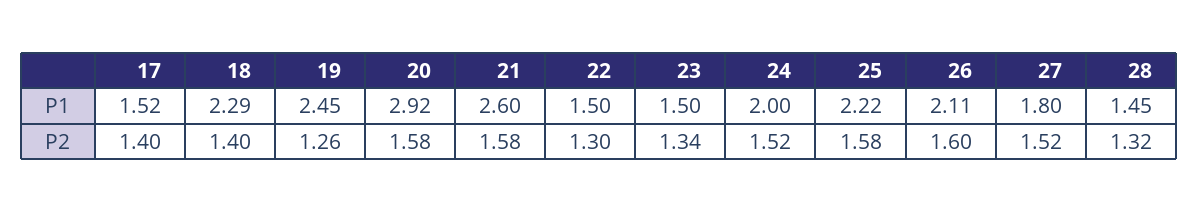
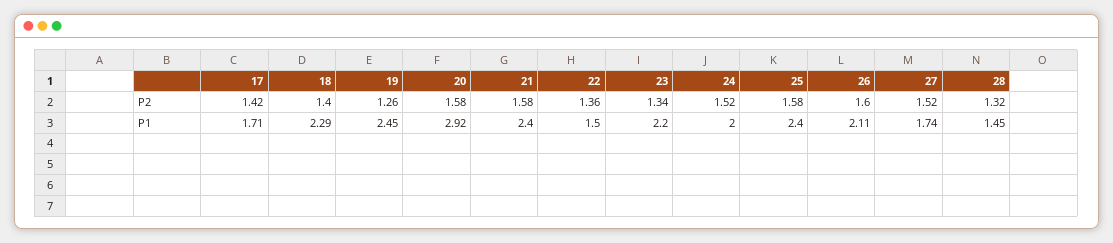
17, P1: 1.52 -> 1.71
21, P1: 2.6 -> 2.4
23, P1: 1.5 -> 2.2
25, P1: 2.22 -> 2.4
27, P1: 1.8 -> 1.74
17, P2: 1.4 -> 1.42
22, P2: 1.3 -> 1.36

